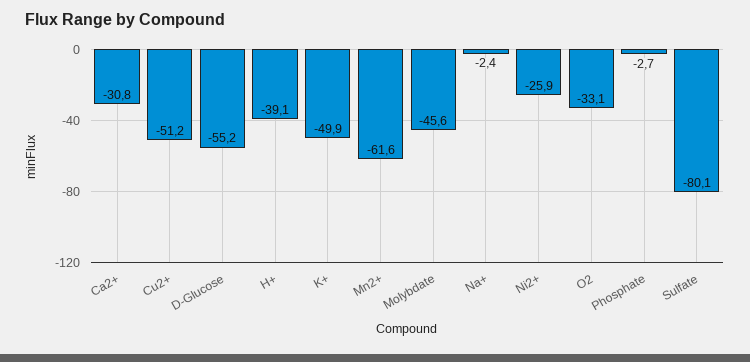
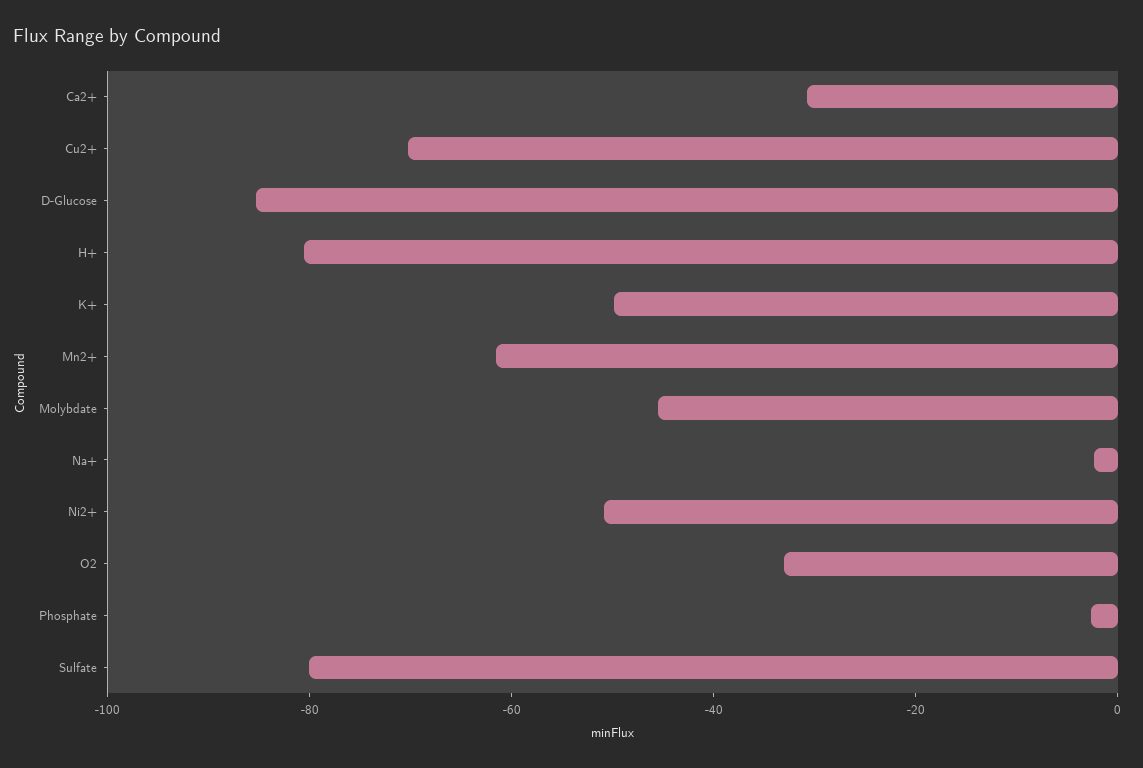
Cu2+: -51.2 -> -70
D-Glucose: -55.2 -> -85
H+: -39.1 -> -80
Ni2+: -25.9 -> -50

